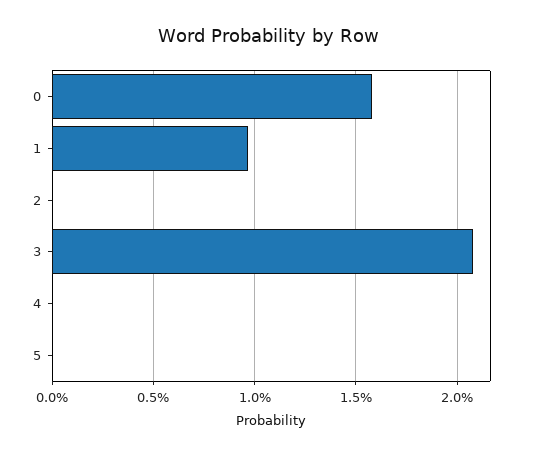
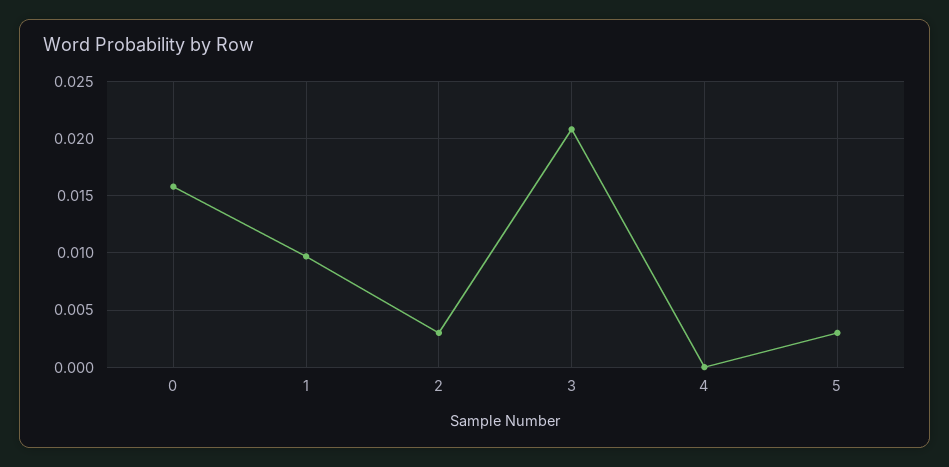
2: 0 -> 0.003
5: 0 -> 0.003

